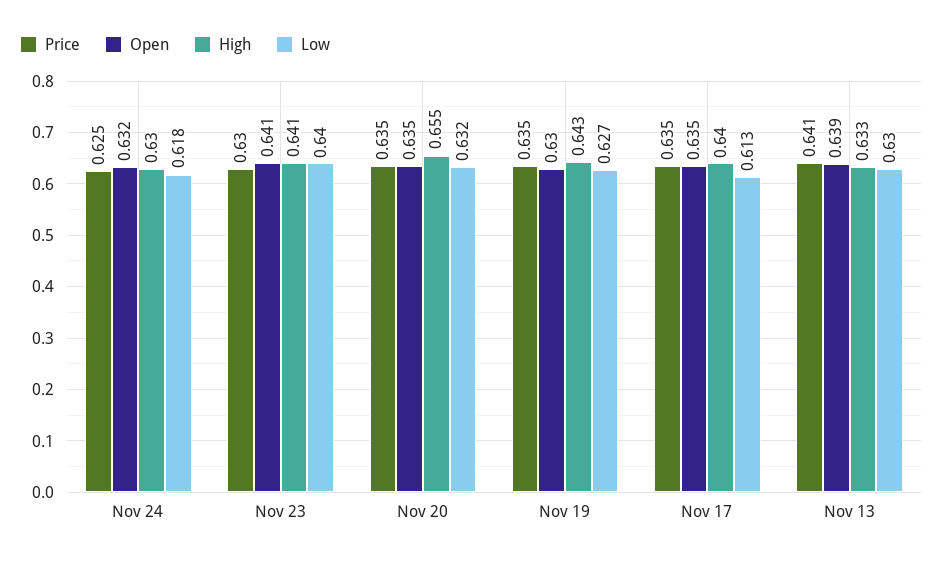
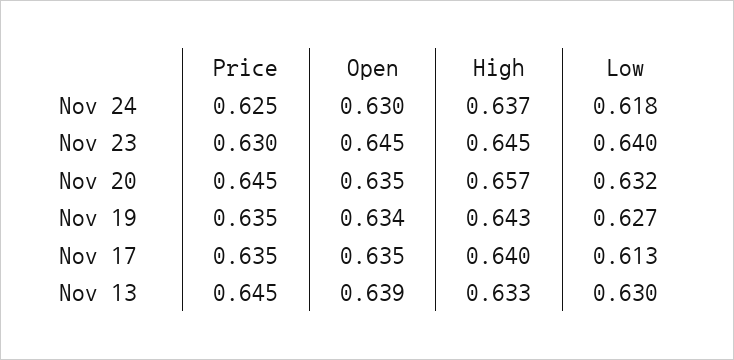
Open, Nov 24: 0.632 -> 0.63
High, Nov 24: 0.63 -> 0.637
Open, Nov 23: 0.641 -> 0.645
High, Nov 23: 0.641 -> 0.645
Price, Nov 20: 0.635 -> 0.645
High, Nov 20: 0.655 -> 0.657
Open, Nov 19: 0.63 -> 0.634
Price, Nov 13: 0.641 -> 0.645

